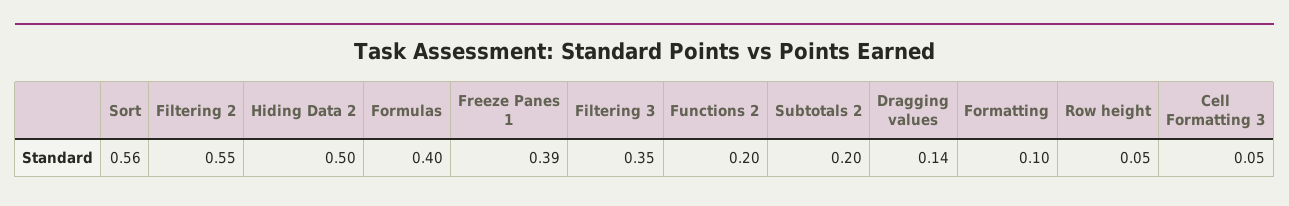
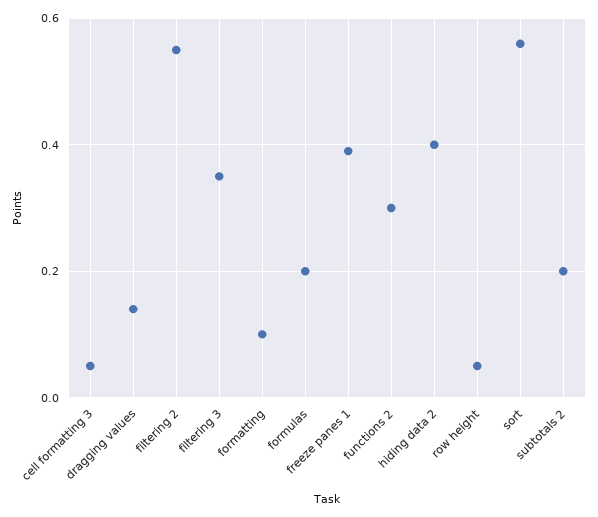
Hiding Data 2: 0.5 -> 0.4
Formulas: 0.4 -> 0.2
Functions 2: 0.2 -> 0.3

